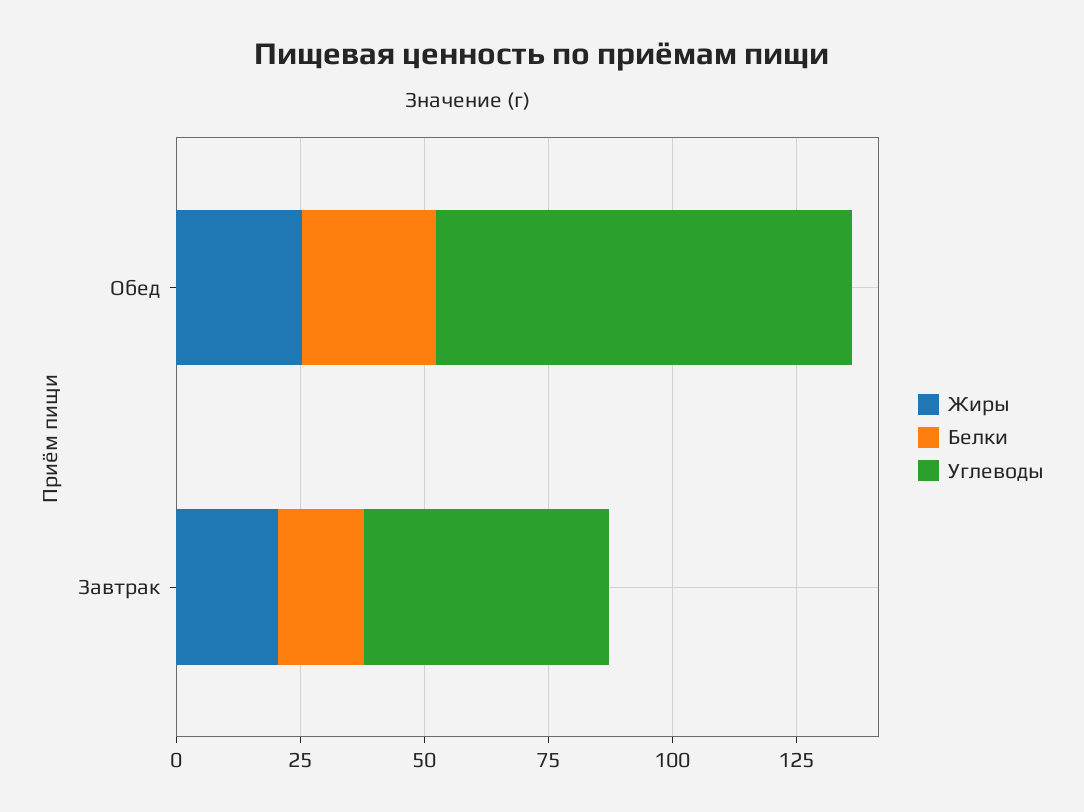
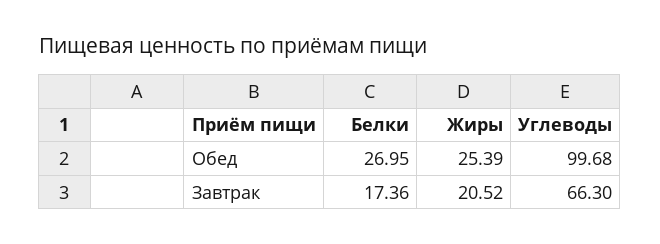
Углеводы, Обед: 85 -> 99.68
Углеводы, Завтрак: 50 -> 66.3

